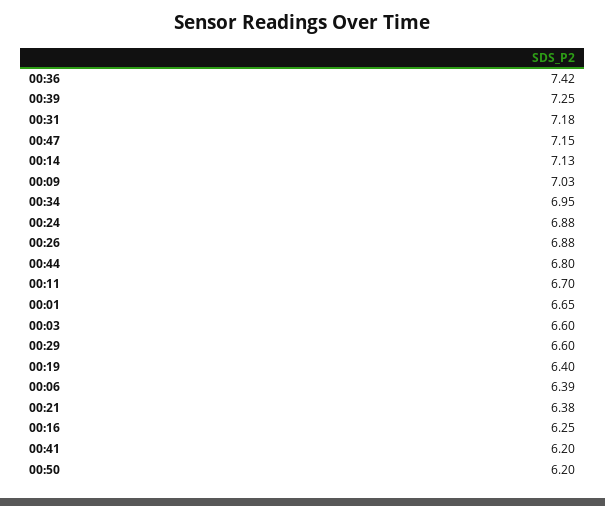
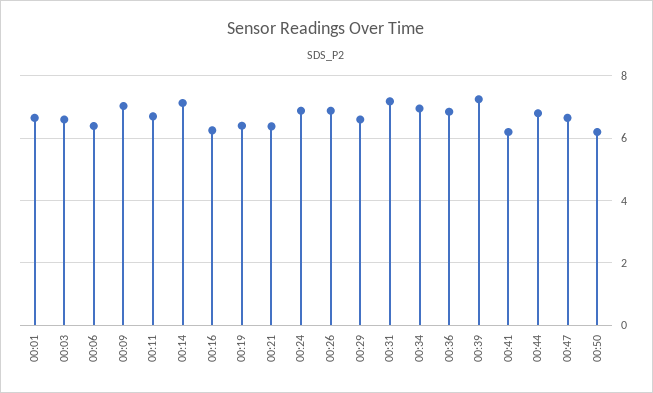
00:36: 7.42 -> 6.8
00:47: 7.15 -> 6.6

